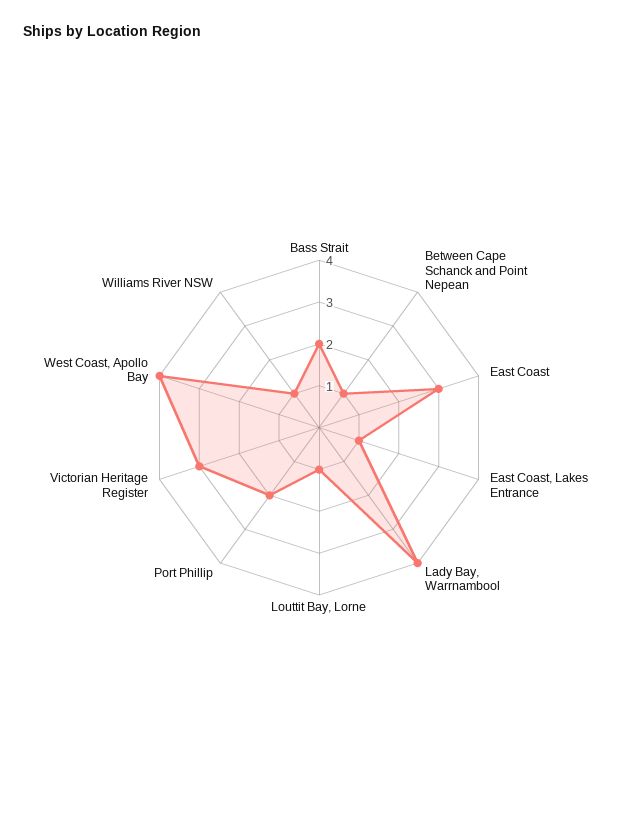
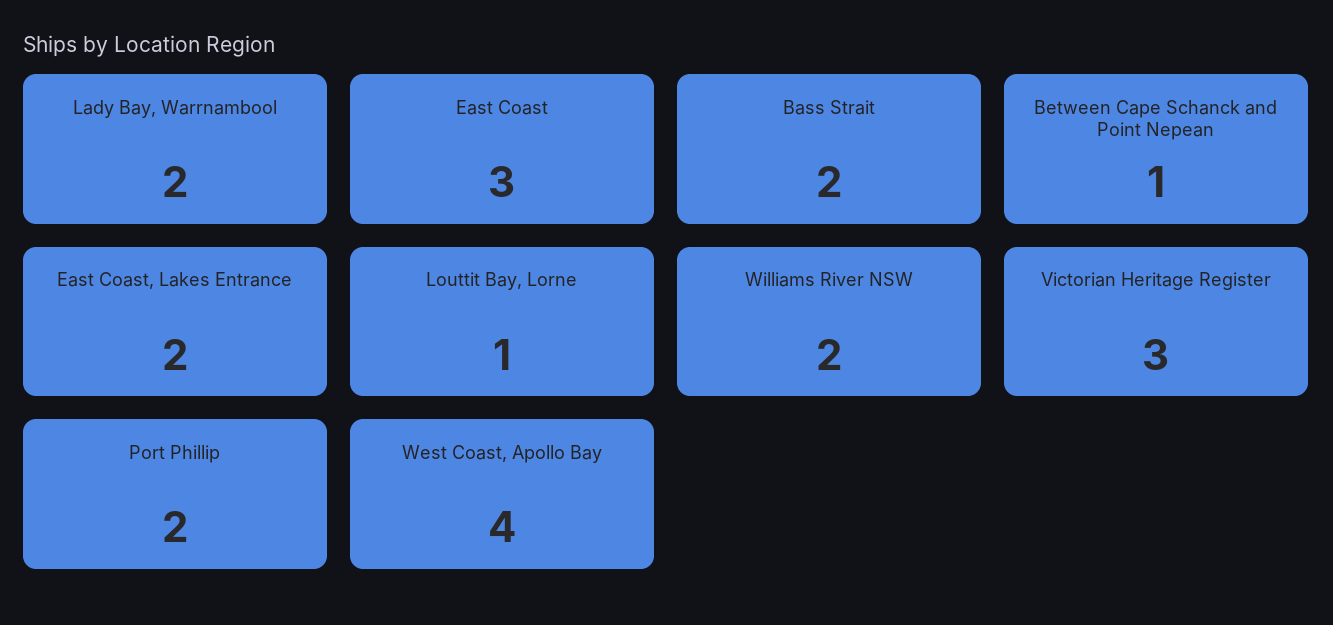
East Coast, Lakes Entrance: 1 -> 2
Lady Bay, Warrnambool: 4 -> 2
Williams River NSW: 1 -> 2

